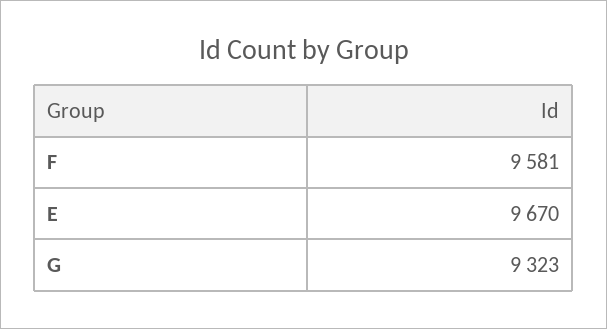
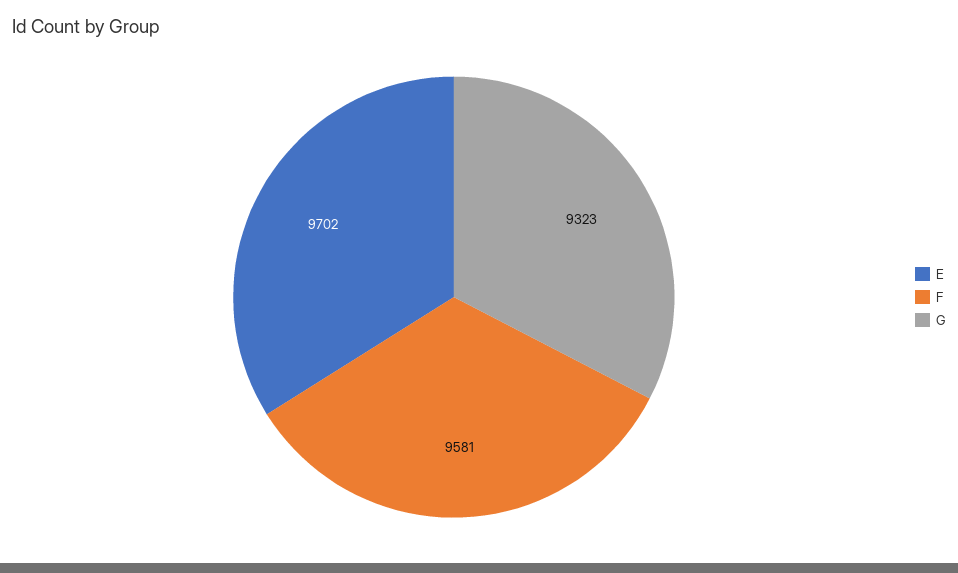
E: 9670 -> 9702

